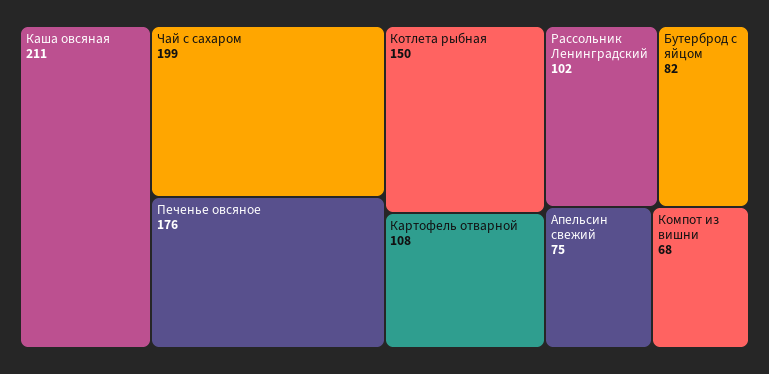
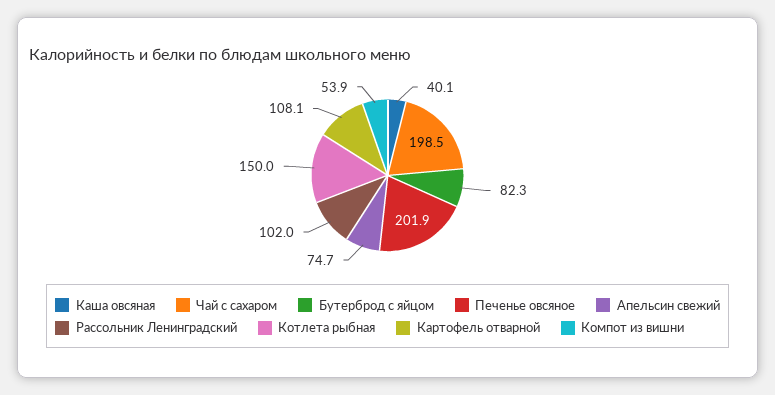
Каша овсяная: 211 -> 40.1
Печенье овсяное: 176 -> 201.9
Компот из вишни: 68 -> 53.9

